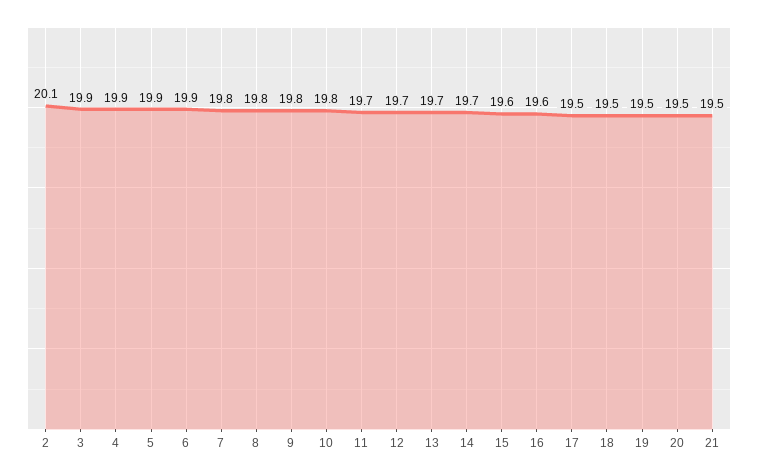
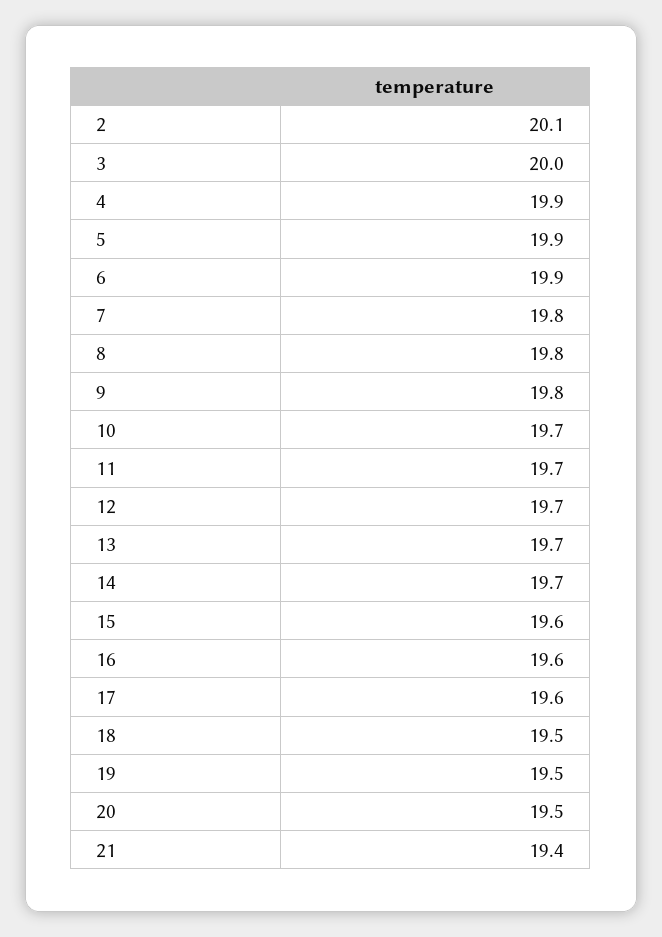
3: 19.9 -> 20
10: 19.8 -> 19.7
17: 19.5 -> 19.6
21: 19.5 -> 19.4

